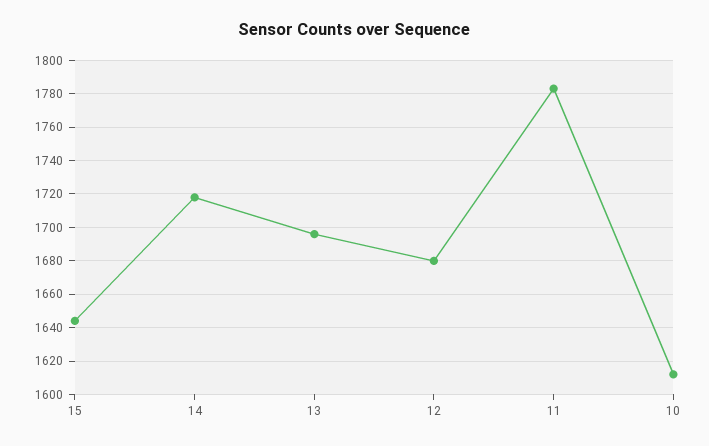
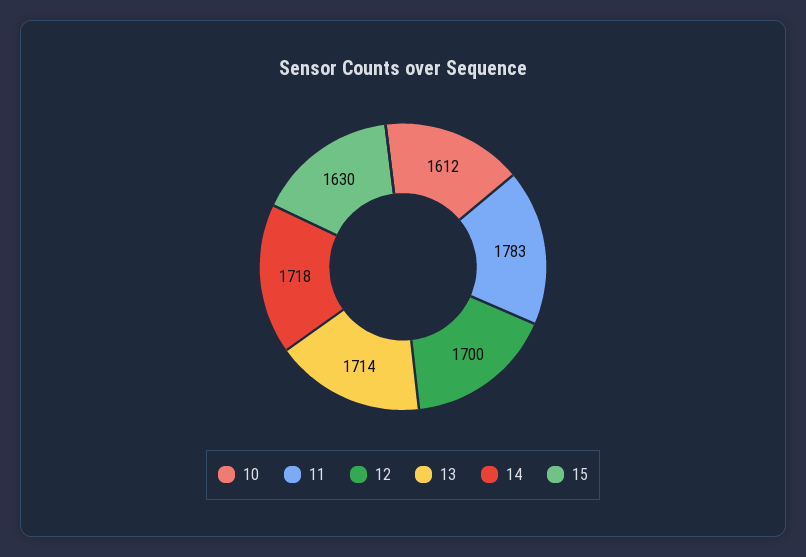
15: 1645 -> 1630
13: 1695 -> 1714
12: 1680 -> 1700

